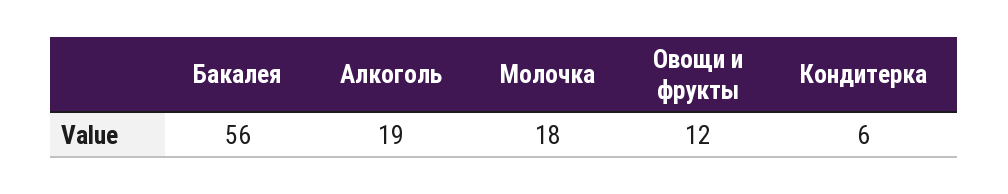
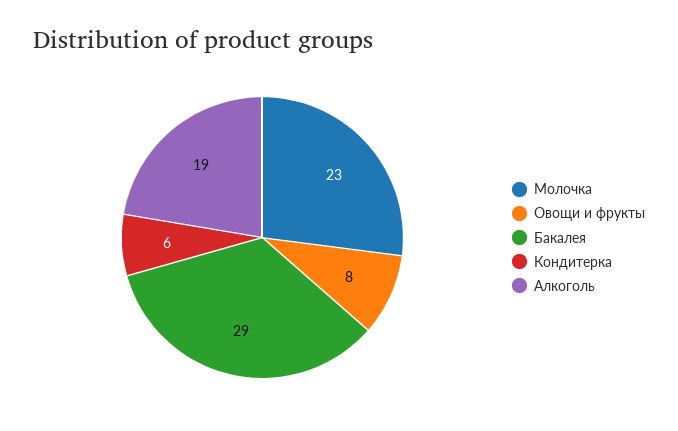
Бакалея: 56 -> 29
Молочка: 18 -> 23
Овощи и фрукты: 12 -> 8

